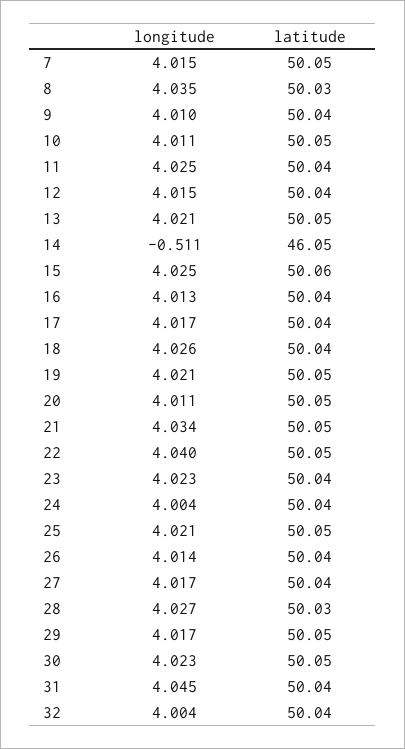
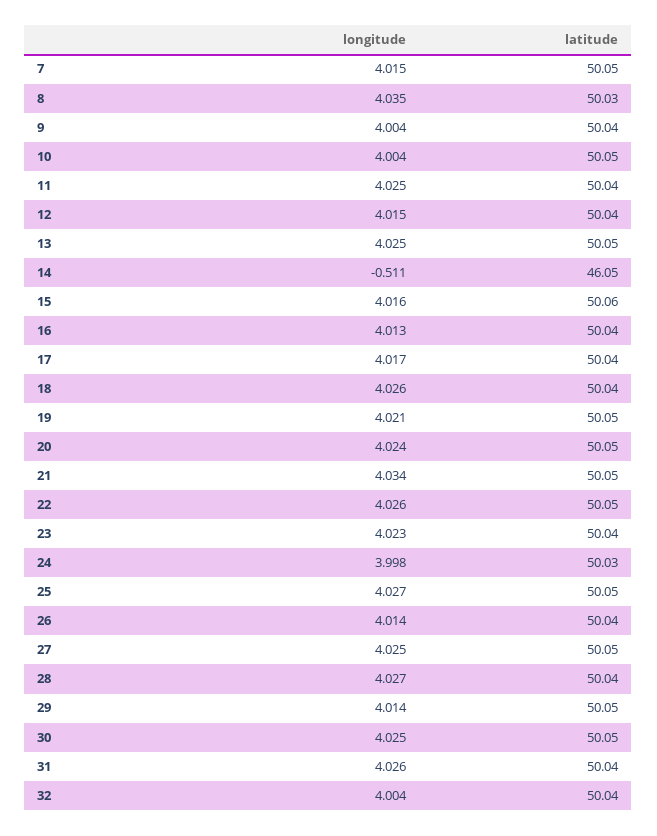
longitude, 9: 4.01 -> 4.004
longitude, 10: 4.011 -> 4.004
longitude, 13: 4.021 -> 4.025
longitude, 15: 4.025 -> 4.016
longitude, 20: 4.011 -> 4.024
longitude, 22: 4.04 -> 4.026
longitude, 24: 4.004 -> 3.998
latitude, 24: 50.04 -> 50.03
longitude, 25: 4.021 -> 4.027
longitude, 27: 4.017 -> 4.025
latitude, 27: 50.04 -> 50.05
latitude, 28: 50.03 -> 50.04
longitude, 29: 4.017 -> 4.014
longitude, 30: 4.023 -> 4.025
longitude, 31: 4.045 -> 4.026

